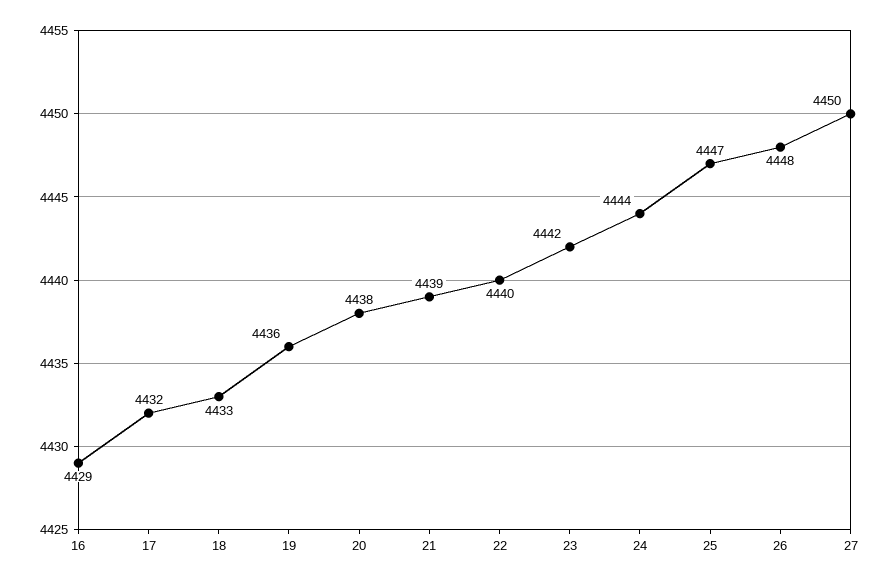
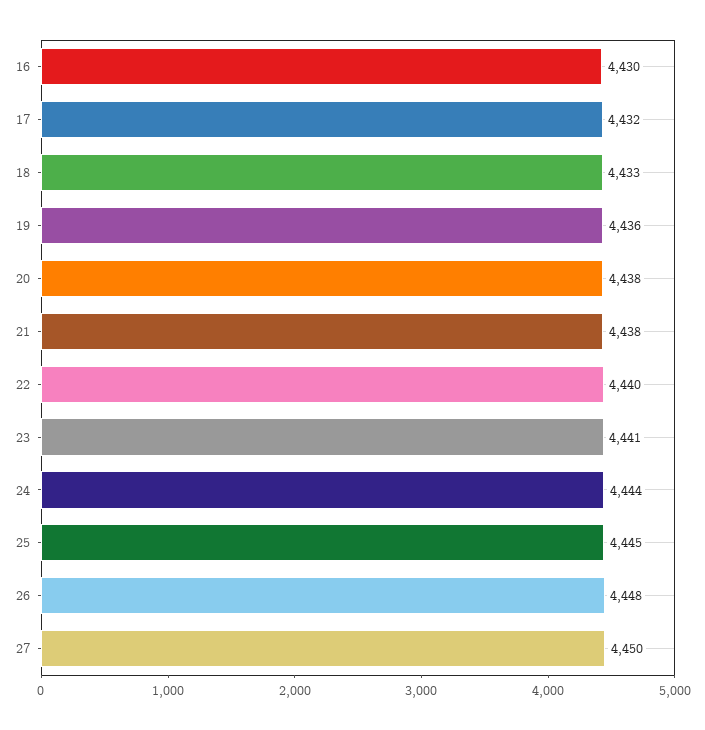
16: 4429 -> 4430
21: 4439 -> 4438
23: 4442 -> 4441
25: 4447 -> 4445

